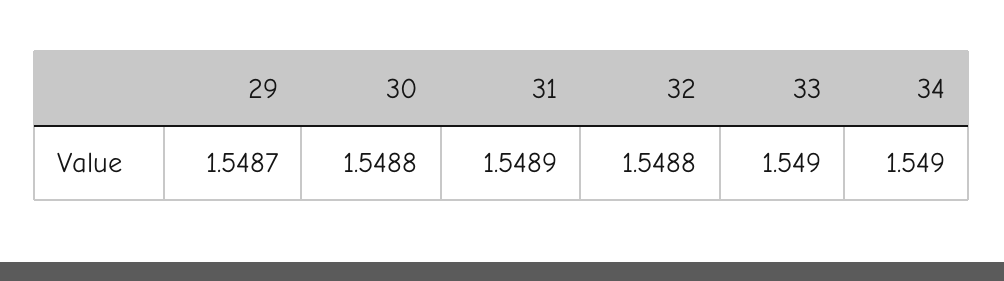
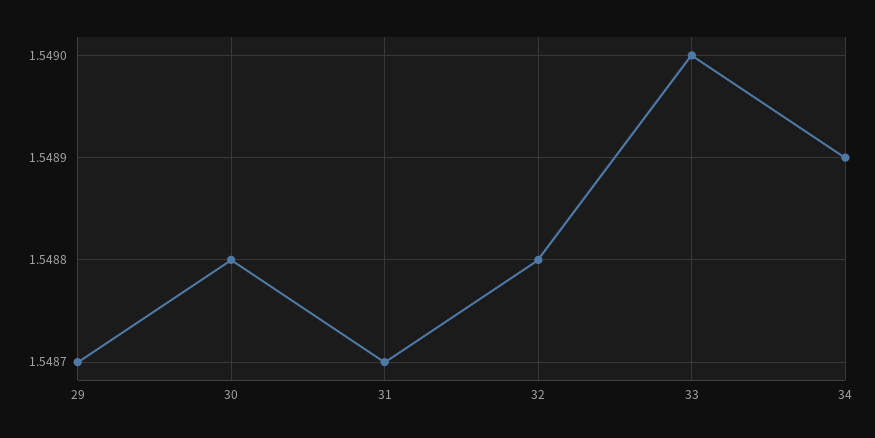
31: 1.5489 -> 1.5487
34: 1.549 -> 1.5489

